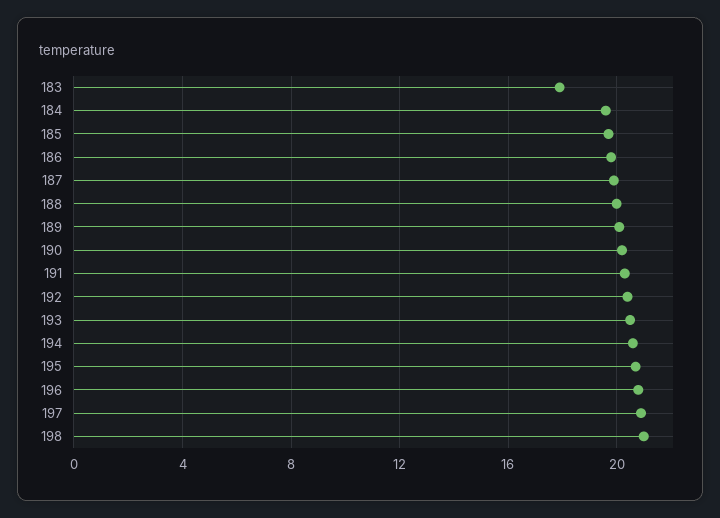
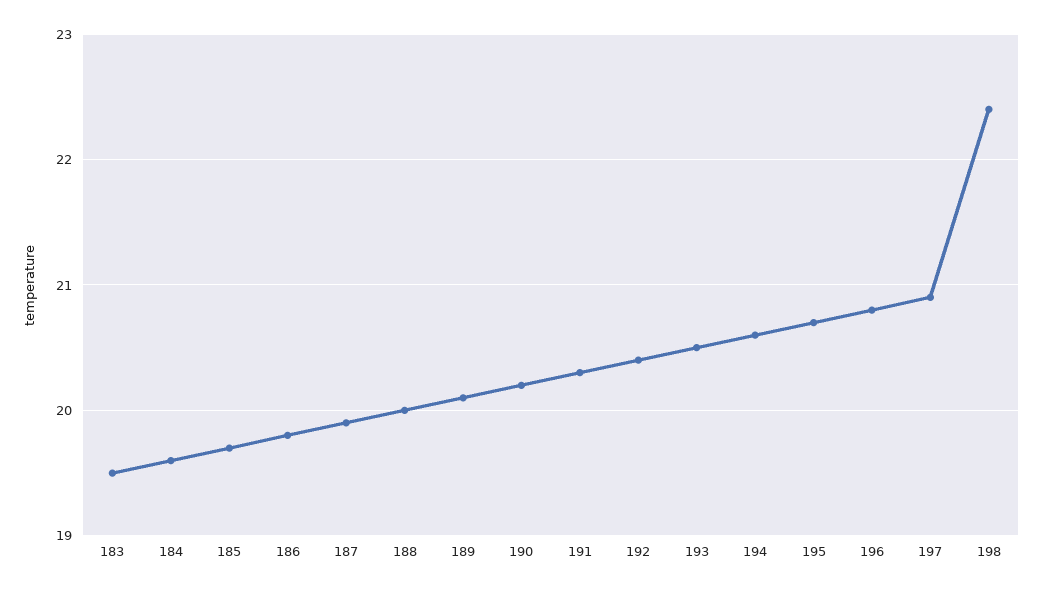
183: 18 -> 19.5
198: 21 -> 22.4

